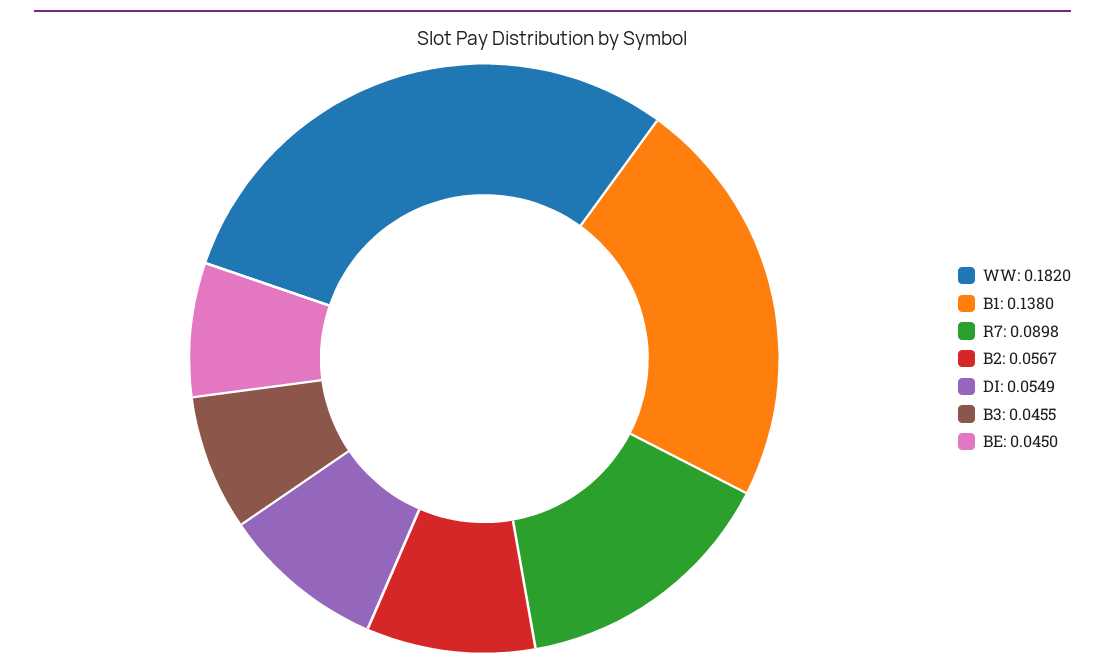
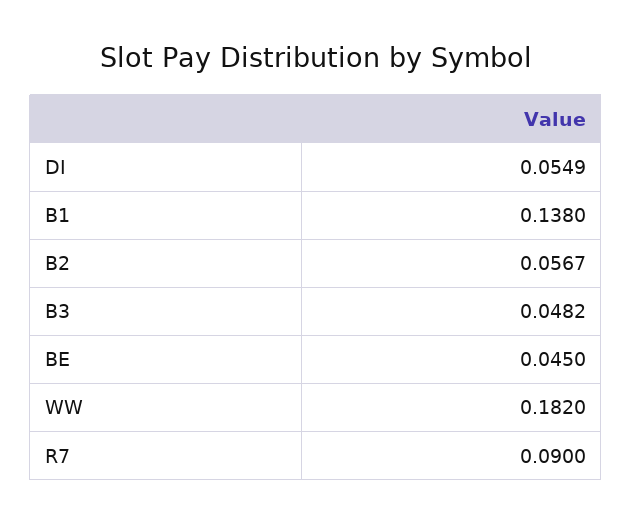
R7: 0.0898 -> 0.09
B3: 0.0455 -> 0.0482

